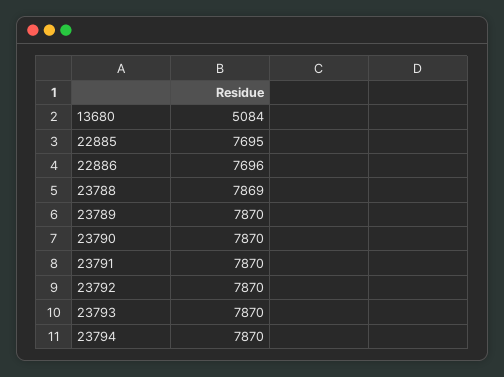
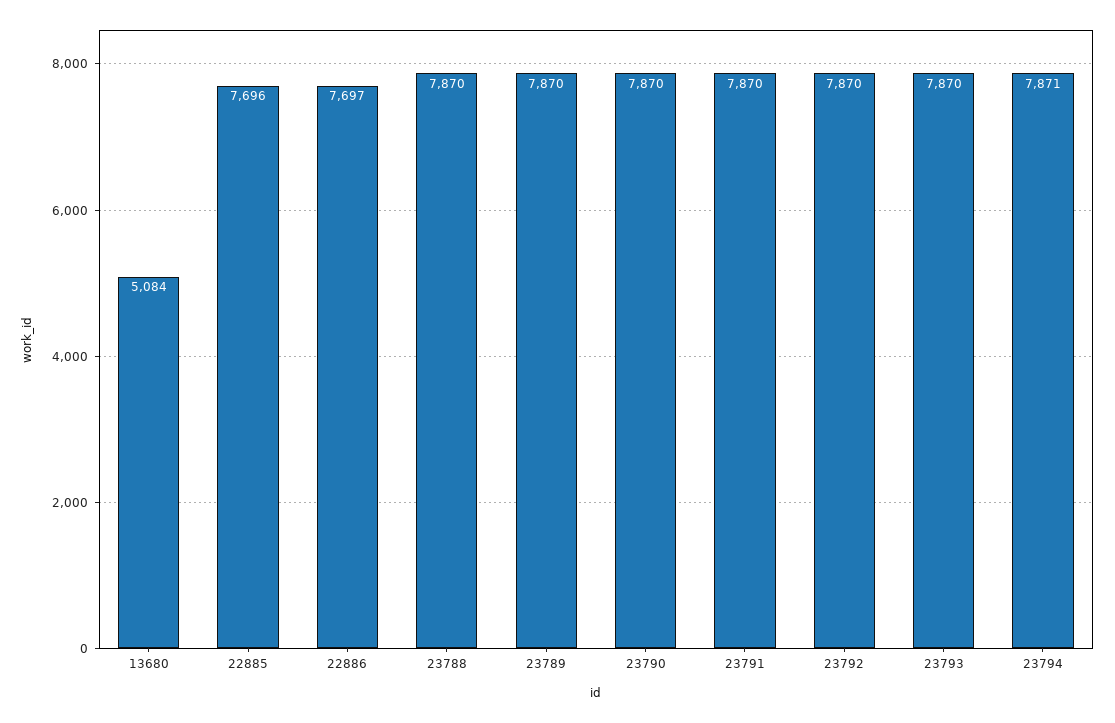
22885: 7695 -> 7696
22886: 7696 -> 7697
23788: 7869 -> 7870
23794: 7870 -> 7871

